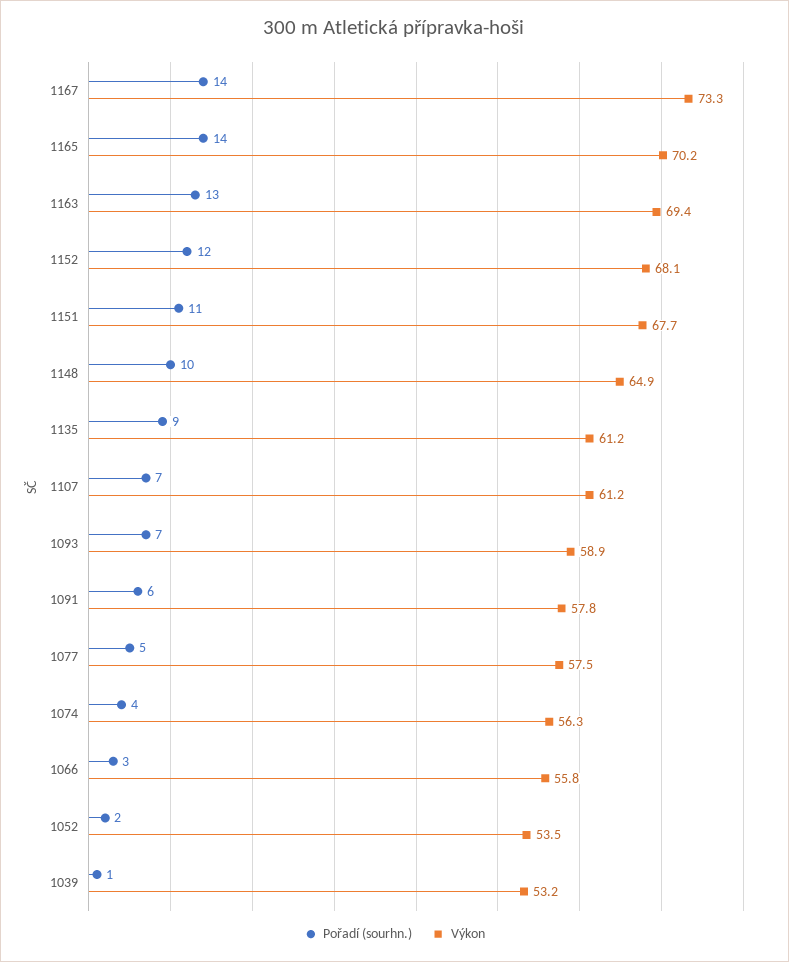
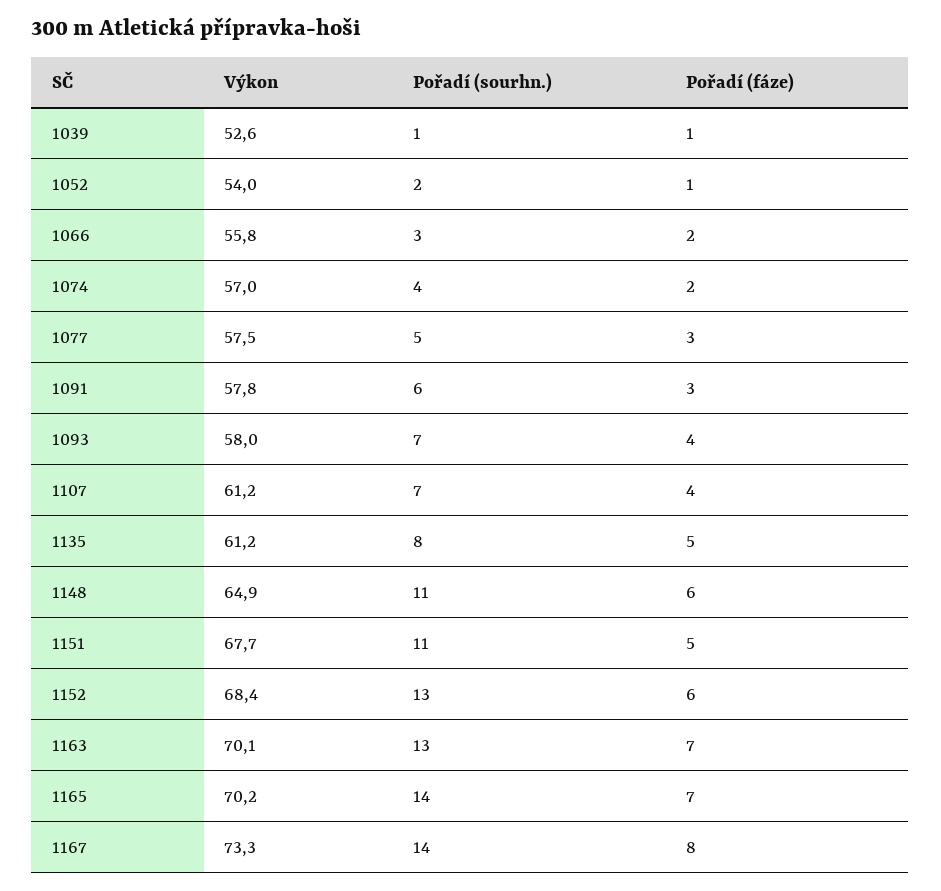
Výkon, 1163: 69.4 -> 70.1
Pořadí (sourhn.), 1152: 12 -> 13
Výkon, 1152: 68.1 -> 68.4
Pořadí (sourhn.), 1148: 10 -> 11
Pořadí (sourhn.), 1135: 9 -> 8
Výkon, 1093: 58.9 -> 58
Výkon, 1074: 56.3 -> 57
Výkon, 1052: 53.5 -> 54
Výkon, 1039: 53.2 -> 52.6
Pořadí (fáze), 1039: none -> 1
Pořadí (fáze), 1052: none -> 1
Pořadí (fáze), 1066: none -> 2
Pořadí (fáze), 1074: none -> 2
Pořadí (fáze), 1077: none -> 3
Pořadí (fáze), 1091: none -> 3
Pořadí (fáze), 1093: none -> 4
Pořadí (fáze), 1107: none -> 4
Pořadí (fáze), 1135: none -> 5
Pořadí (fáze), 1148: none -> 6
Pořadí (fáze), 1151: none -> 5
Pořadí (fáze), 1152: none -> 6
Pořadí (fáze), 1163: none -> 7
Pořadí (fáze), 1165: none -> 7
Pořadí (fáze), 1167: none -> 8

